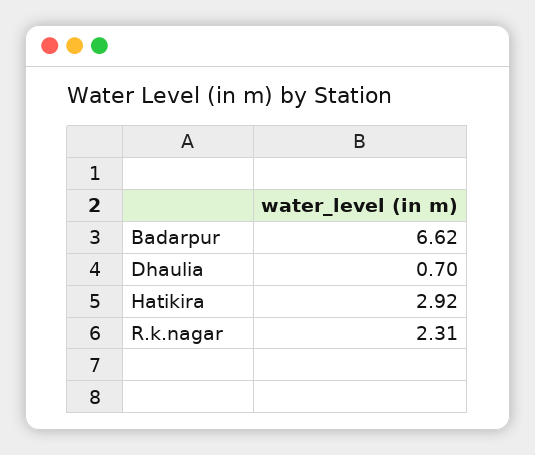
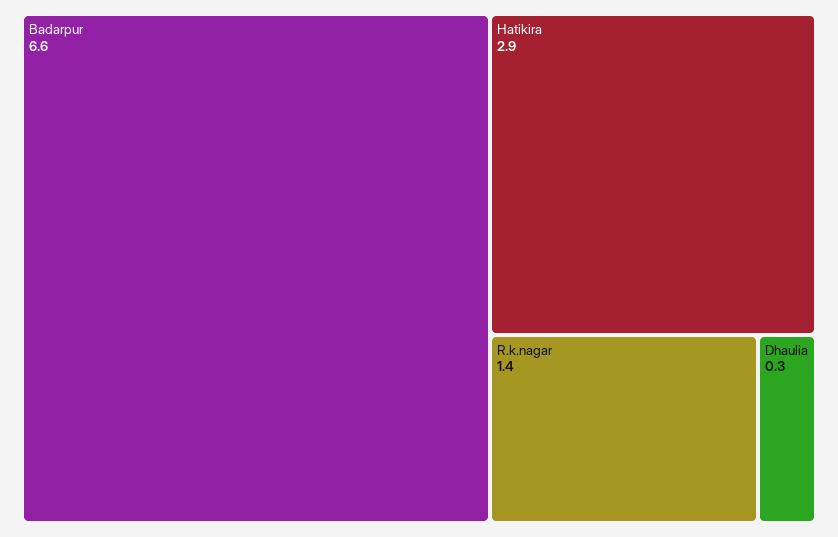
Dhaulia: 0.7 -> 0.3
R.k.nagar: 2.31 -> 1.4

